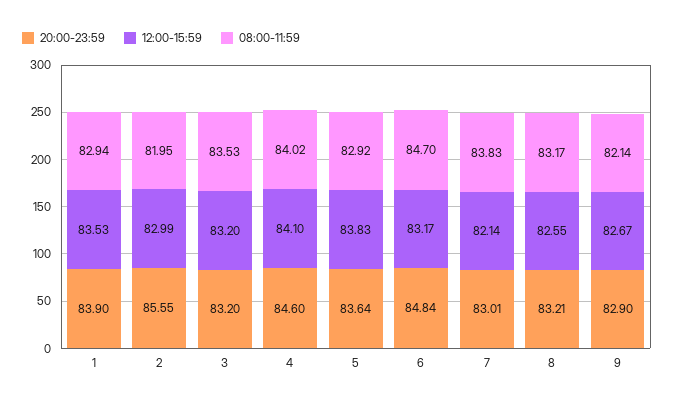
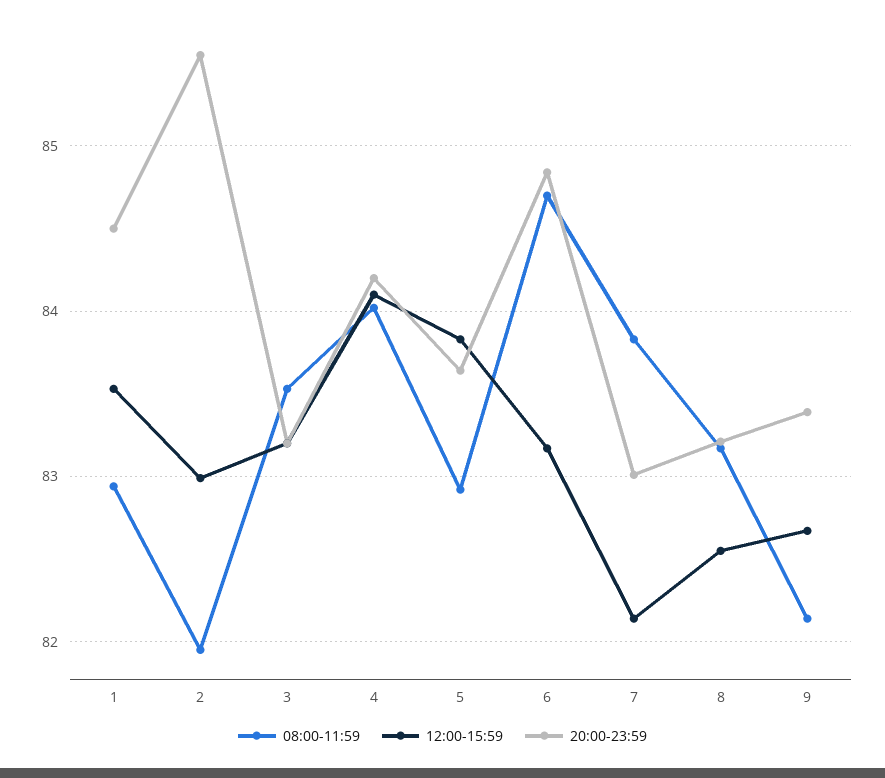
20:00-23:59, 1: 83.9 -> 84.5
20:00-23:59, 4: 84.6 -> 84.2
20:00-23:59, 9: 82.9 -> 83.4

